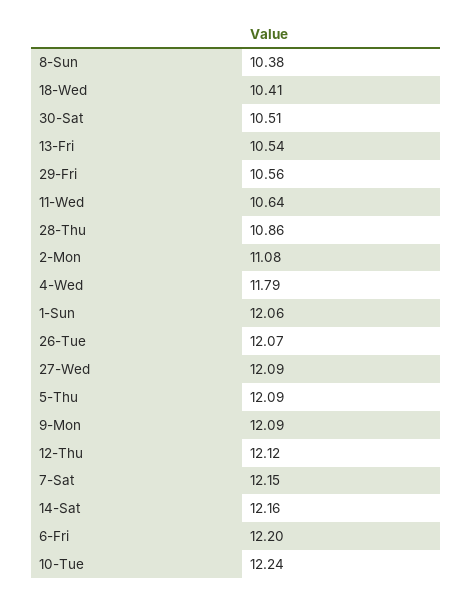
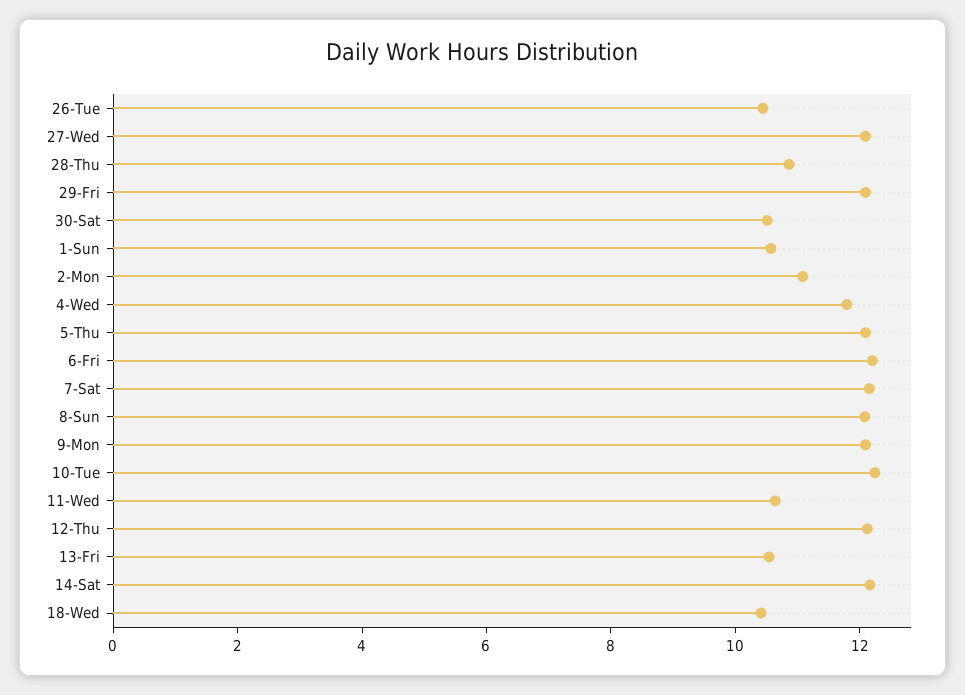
8-Sun: 10.38 -> 12
29-Fri: 10.56 -> 12
1-Sun: 12.06 -> 10.5
26-Tue: 12.07 -> 10.5

